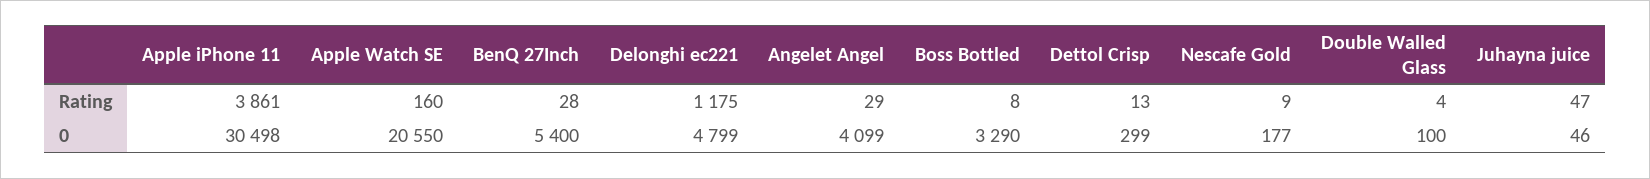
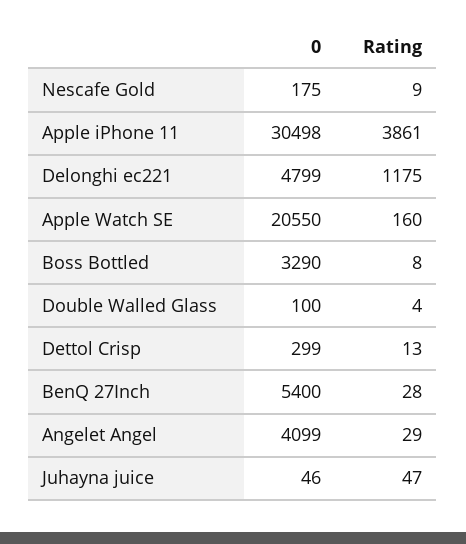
Nescafe Gold, 0: 177 -> 175

